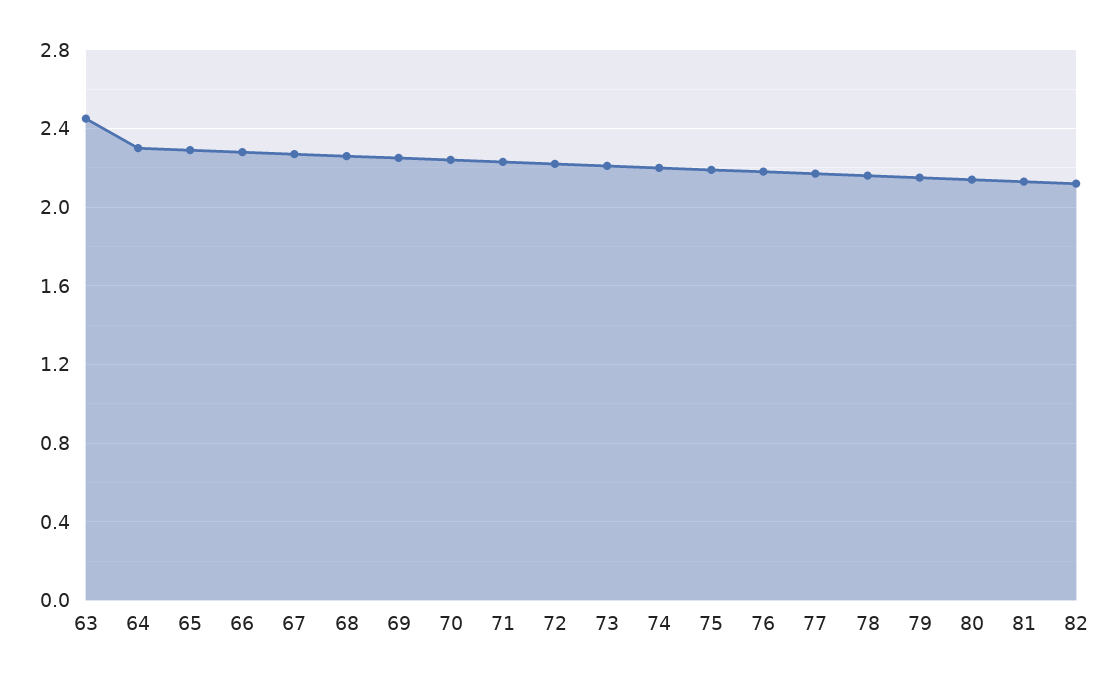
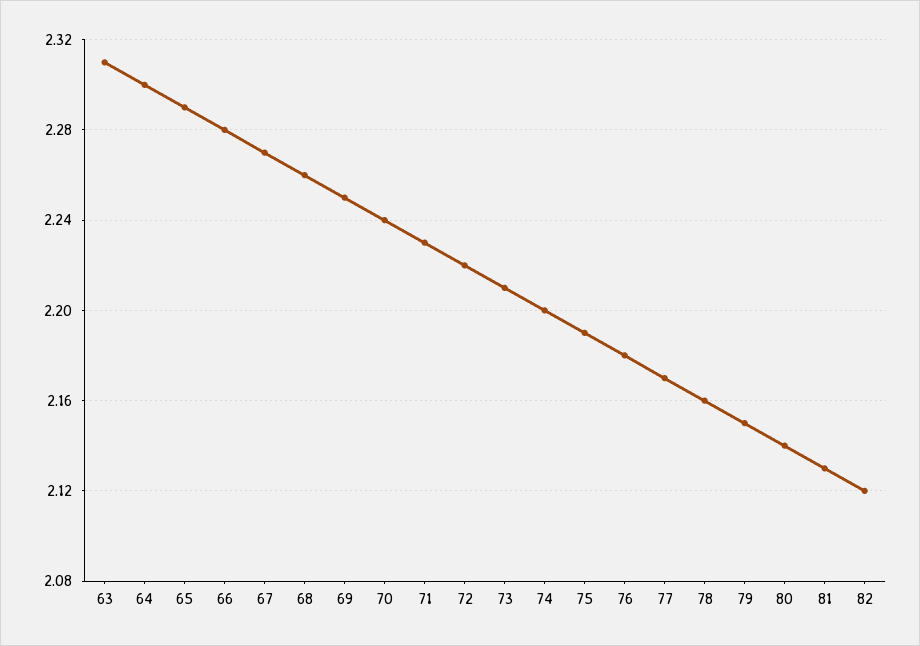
63: 2.45 -> 2.31

